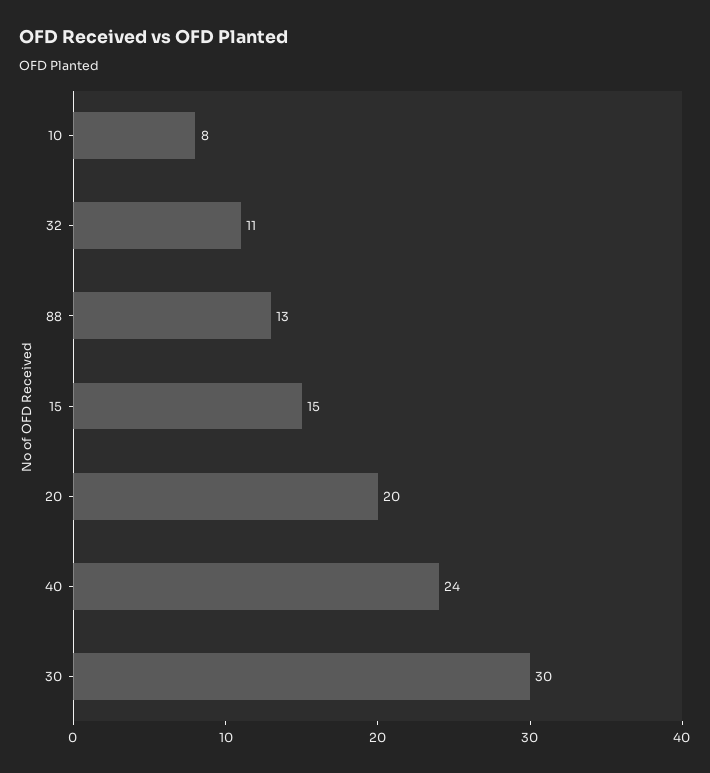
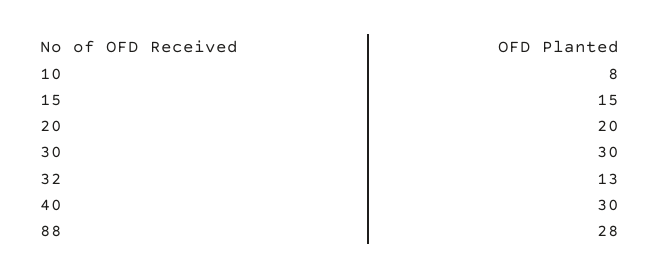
32: 11 -> 13
88: 13 -> 28
40: 24 -> 30

